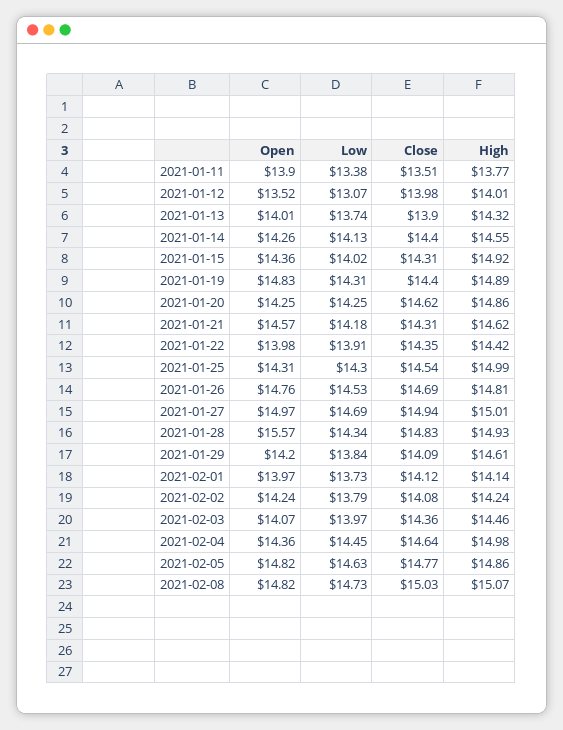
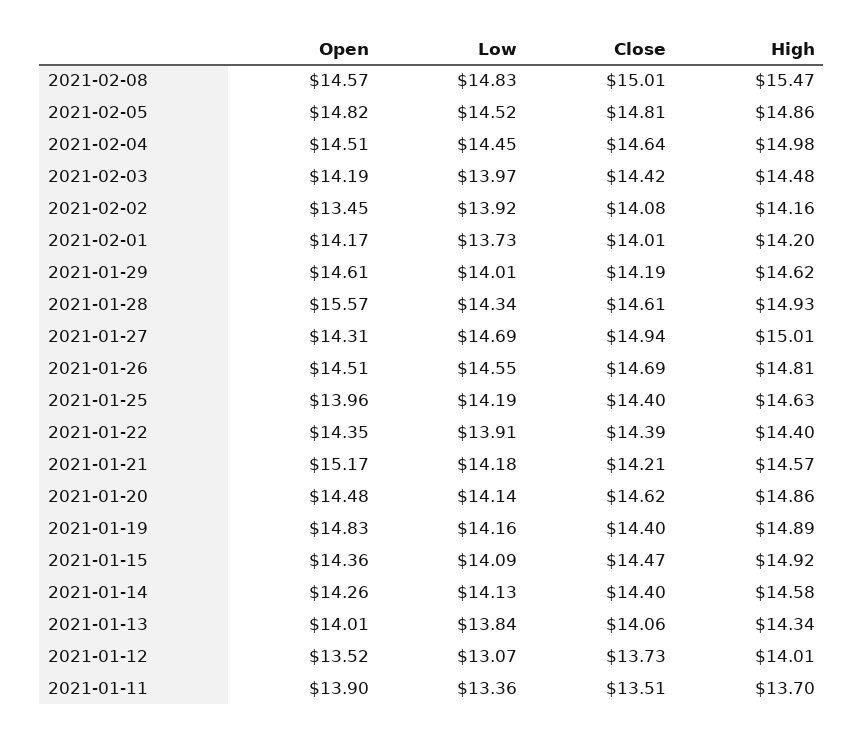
Low, 2021-01-11: 13.38 -> 13.36
High, 2021-01-11: 13.77 -> 13.7
Close, 2021-01-12: 13.98 -> 13.73
Low, 2021-01-13: 13.74 -> 13.84
Close, 2021-01-13: 13.9 -> 14.06
High, 2021-01-13: 14.32 -> 14.34
High, 2021-01-14: 14.55 -> 14.58
Low, 2021-01-15: 14.02 -> 14.09
Close, 2021-01-15: 14.31 -> 14.47
Low, 2021-01-19: 14.31 -> 14.16
Open, 2021-01-20: 14.25 -> 14.48
Low, 2021-01-20: 14.25 -> 14.14
Open, 2021-01-21: 14.57 -> 15.17
Close, 2021-01-21: 14.31 -> 14.21
High, 2021-01-21: 14.62 -> 14.57
Open, 2021-01-22: 13.98 -> 14.35
Close, 2021-01-22: 14.35 -> 14.39
High, 2021-01-22: 14.42 -> 14.4
Open, 2021-01-25: 14.31 -> 13.96
Low, 2021-01-25: 14.3 -> 14.19
Close, 2021-01-25: 14.54 -> 14.4
High, 2021-01-25: 14.99 -> 14.63
Open, 2021-01-26: 14.76 -> 14.51
Low, 2021-01-26: 14.53 -> 14.55
Open, 2021-01-27: 14.97 -> 14.31
Close, 2021-01-28: 14.83 -> 14.61
Open, 2021-01-29: 14.2 -> 14.61
Low, 2021-01-29: 13.84 -> 14.01
Close, 2021-01-29: 14.09 -> 14.19
High, 2021-01-29: 14.61 -> 14.62
Open, 2021-02-01: 13.97 -> 14.17
Close, 2021-02-01: 14.12 -> 14.01
High, 2021-02-01: 14.14 -> 14.2
Open, 2021-02-02: 14.24 -> 13.45
Low, 2021-02-02: 13.79 -> 13.92
High, 2021-02-02: 14.24 -> 14.16
Open, 2021-02-03: 14.07 -> 14.19
Close, 2021-02-03: 14.36 -> 14.42
High, 2021-02-03: 14.46 -> 14.48
Open, 2021-02-04: 14.36 -> 14.51
Low, 2021-02-05: 14.63 -> 14.52
Close, 2021-02-05: 14.77 -> 14.81
Open, 2021-02-08: 14.82 -> 14.57
Low, 2021-02-08: 14.73 -> 14.83
Close, 2021-02-08: 15.03 -> 15.01
High, 2021-02-08: 15.07 -> 15.47

